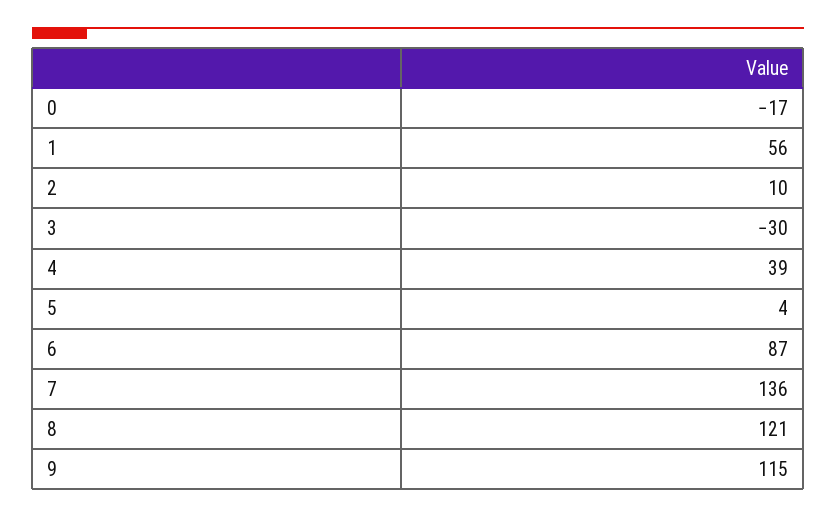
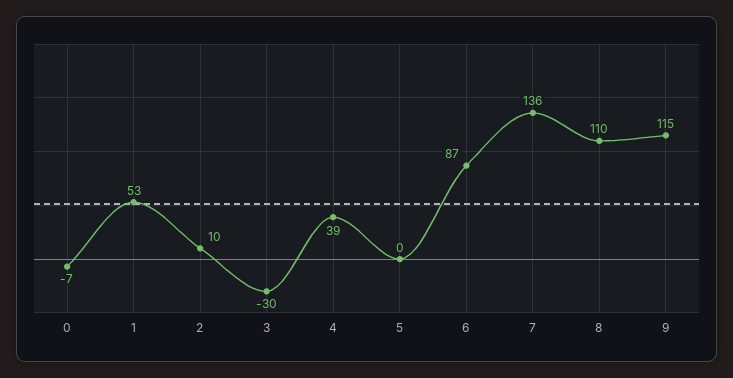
0: -17 -> -7
1: 56 -> 53
5: 4 -> 0
8: 121 -> 110

